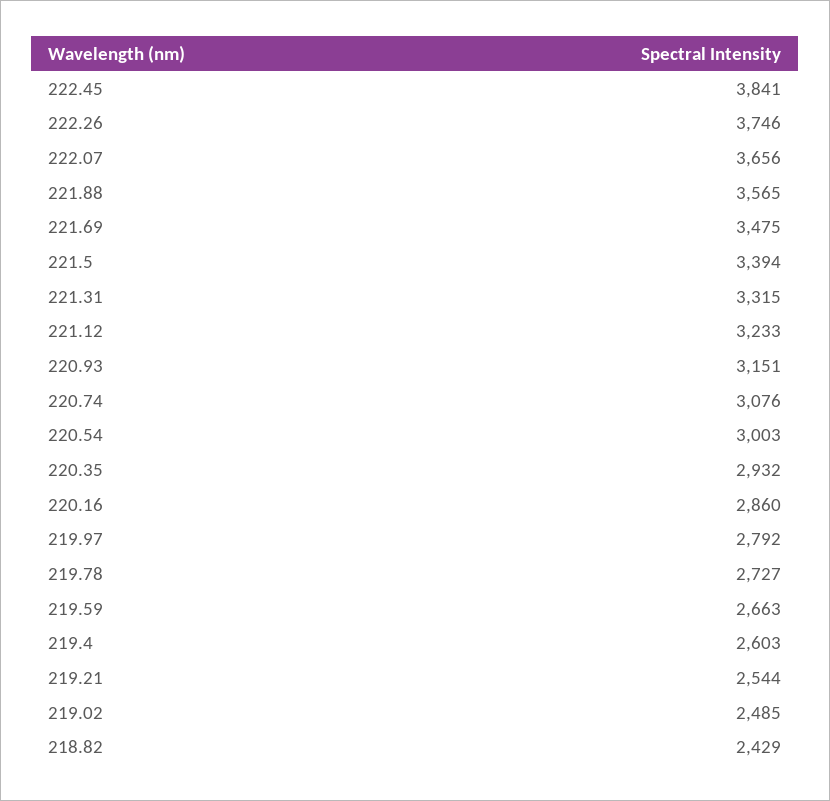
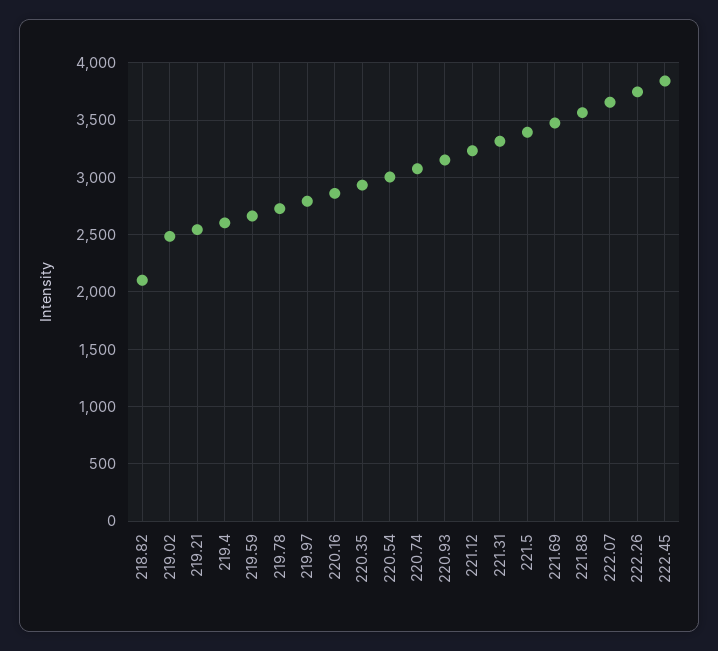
218.82: 2429 -> 2100

